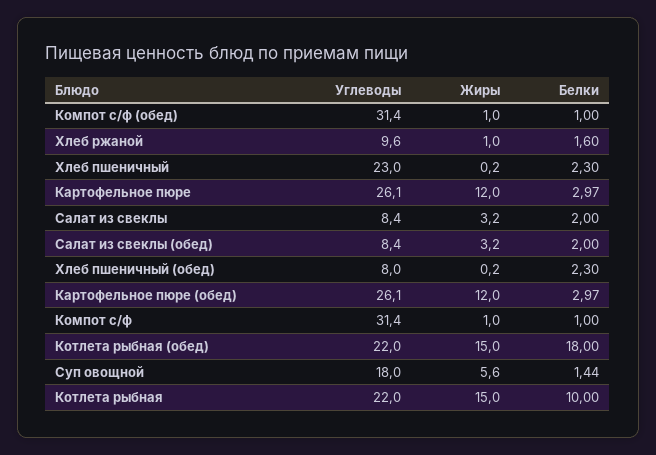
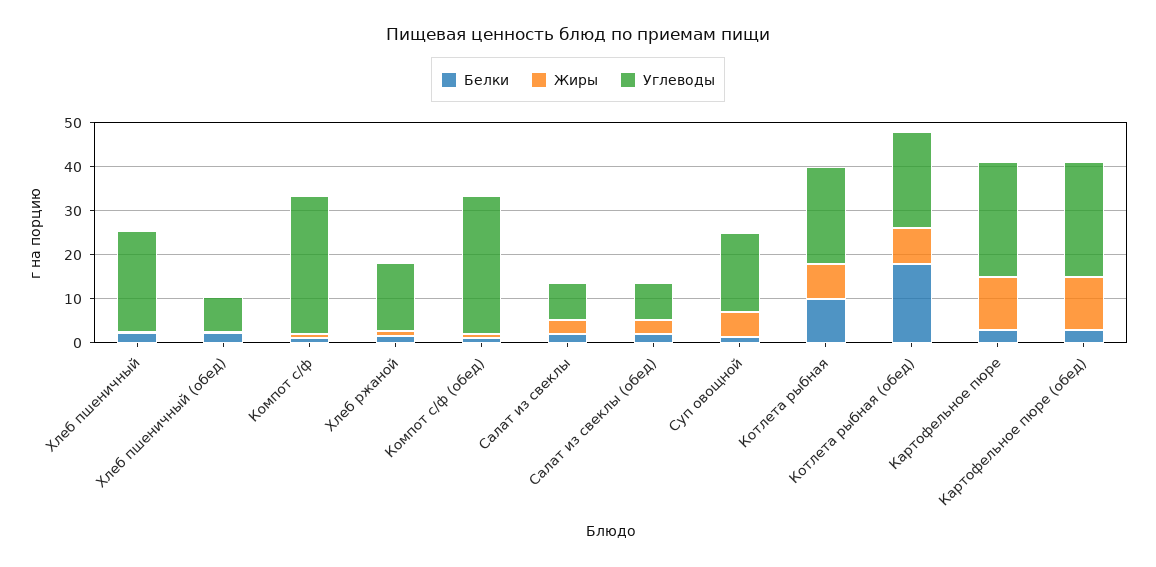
Углеводы, Хлеб ржаной: 9.6 -> 16
Жиры, Котлета рыбная (обед): 15 -> 8
Жиры, Котлета рыбная: 15 -> 8

